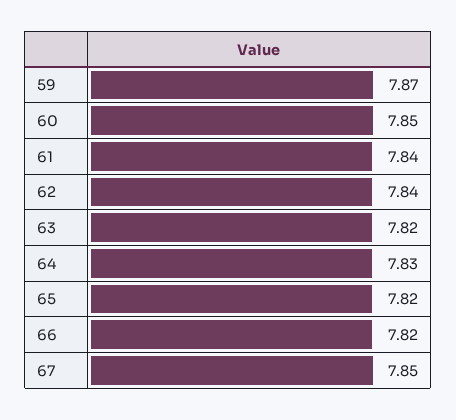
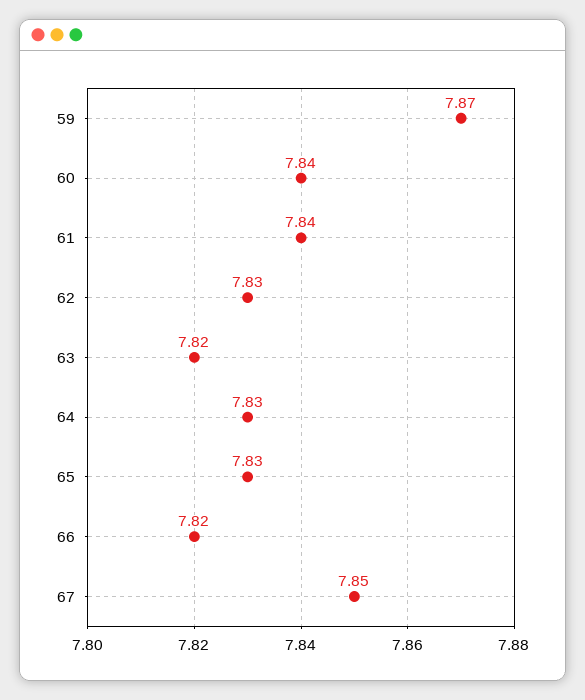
60: 7.85 -> 7.84
62: 7.84 -> 7.83
65: 7.82 -> 7.83

